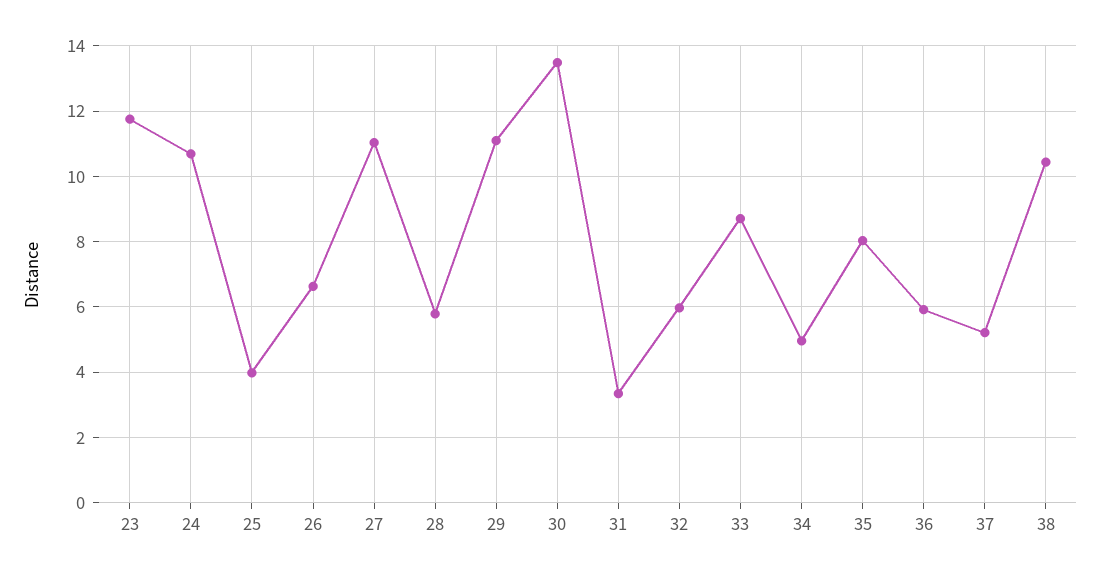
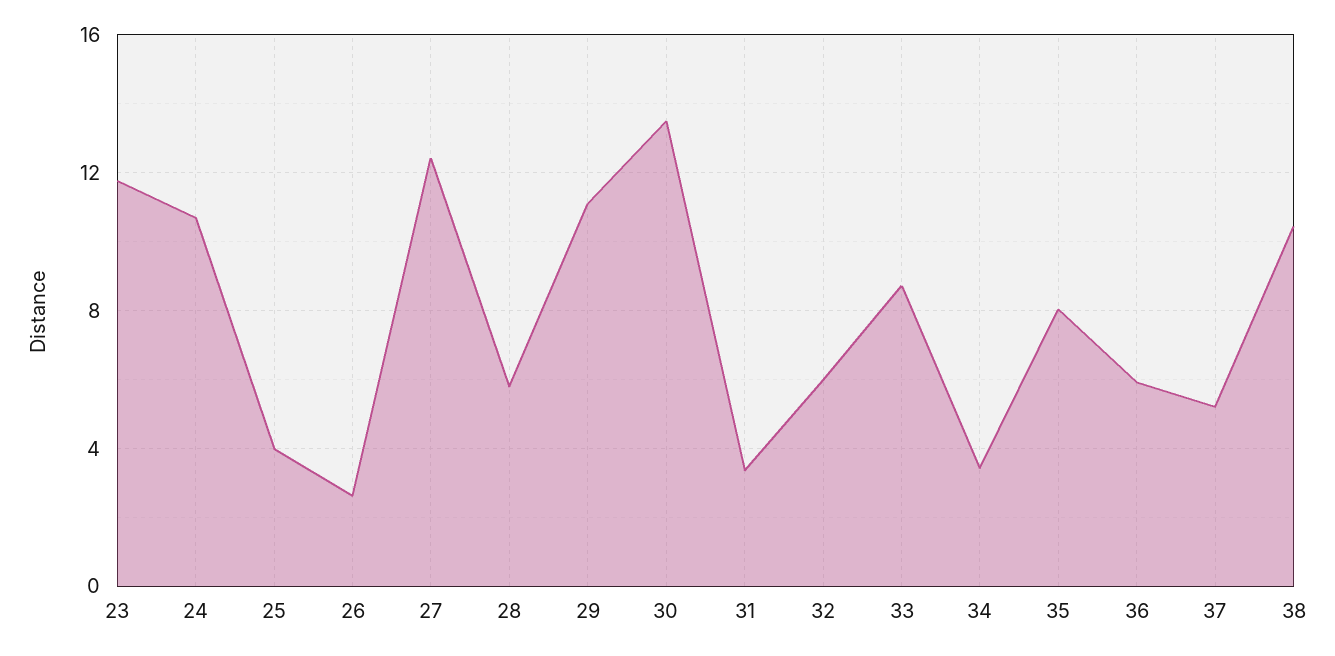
26: 6.6 -> 2.5
27: 11 -> 12.5
34: 5 -> 3.5

